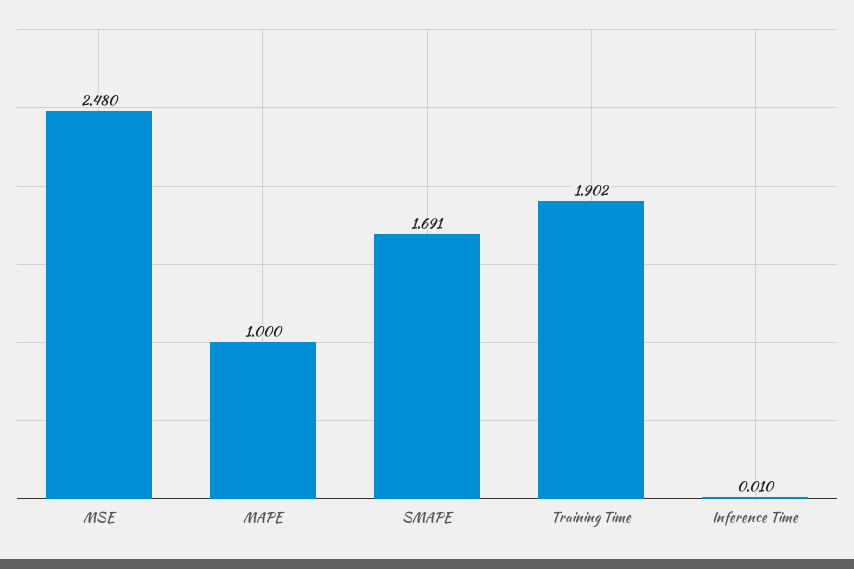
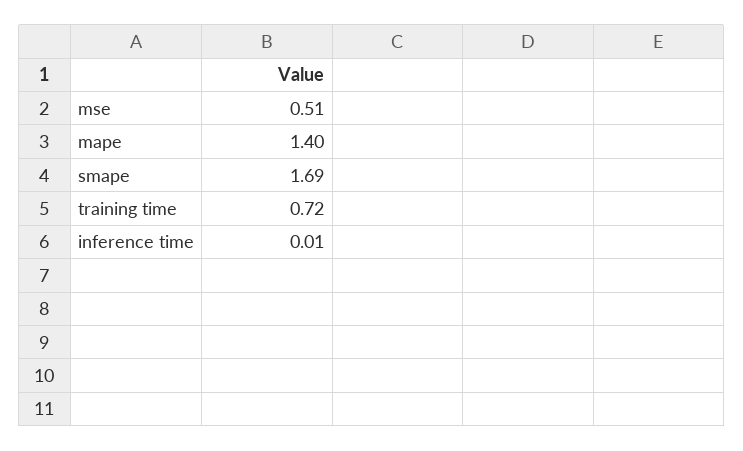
MSE: 2.48 -> 0.51
MAPE: 1 -> 1.4
Training Time: 1.902 -> 0.72

